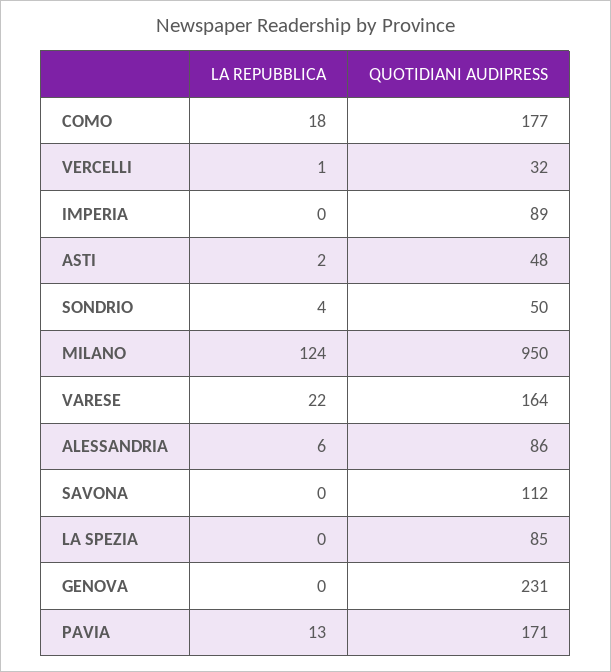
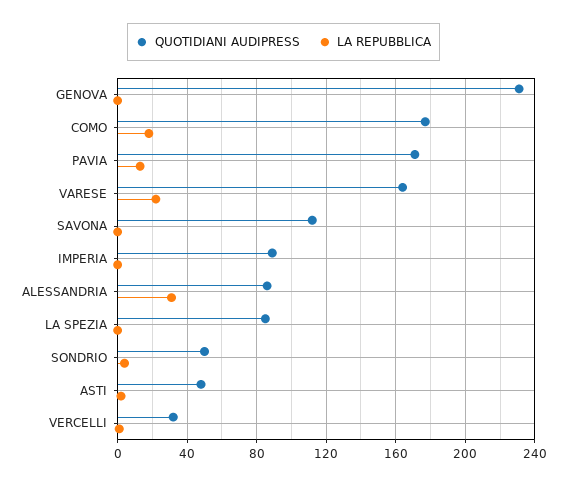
LA REPUBBLICA, MILANO: 124 -> none
QUOTIDIANI AUDIPRESS, MILANO: 950 -> none
LA REPUBBLICA, ALESSANDRIA: 6 -> 30

